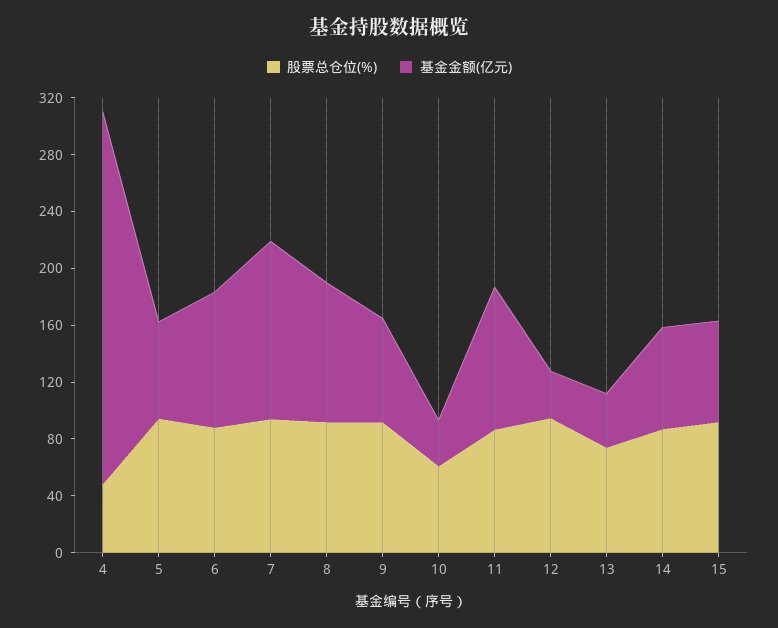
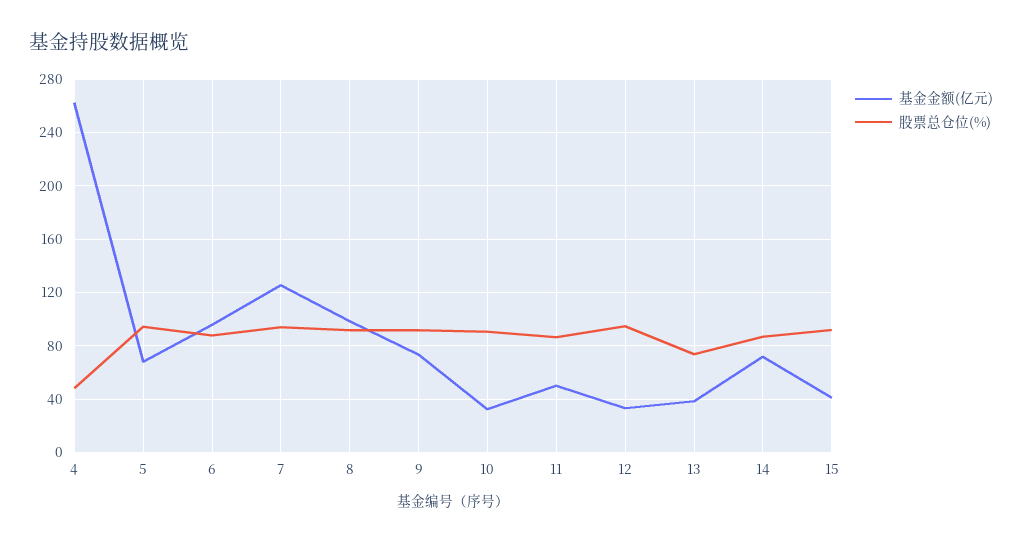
股票总仓位(%), 10: 60 -> 90
基金金额(亿元), 11: 100 -> 50
基金金额(亿元), 15: 70 -> 40

